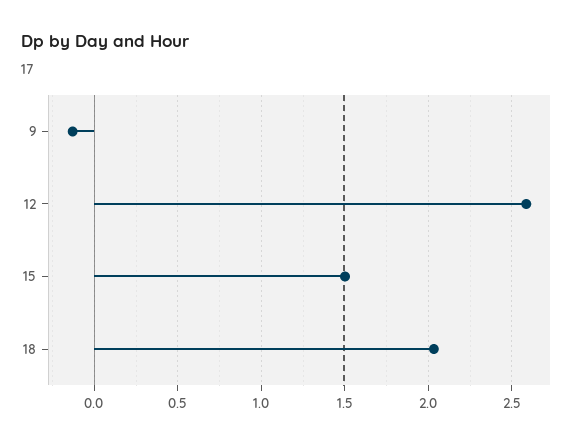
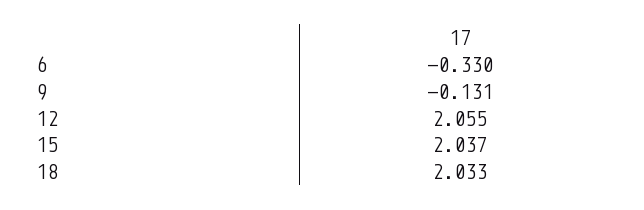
12: 2.6 -> 2.055
15: 1.5 -> 2.037
6: none -> -0.33

